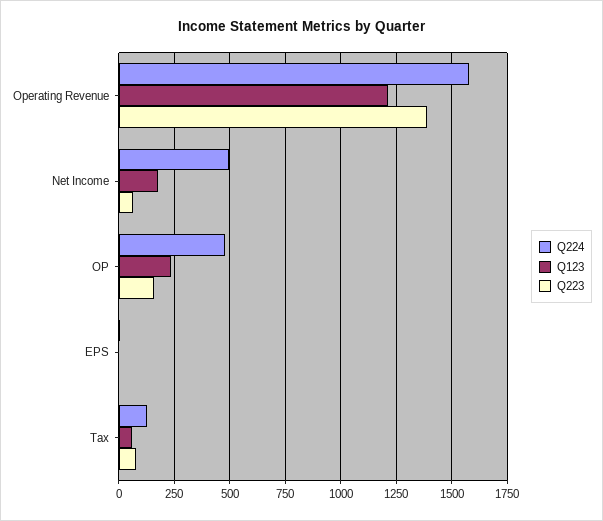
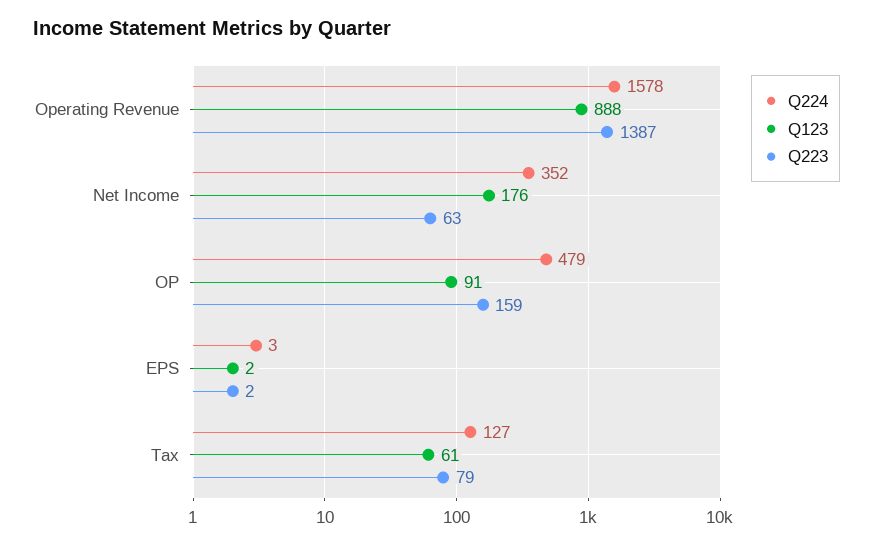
Q123, Operating Revenue: 1200 -> 888
Q224, Net Income: 500 -> 352
Q123, OP: 250 -> 91

